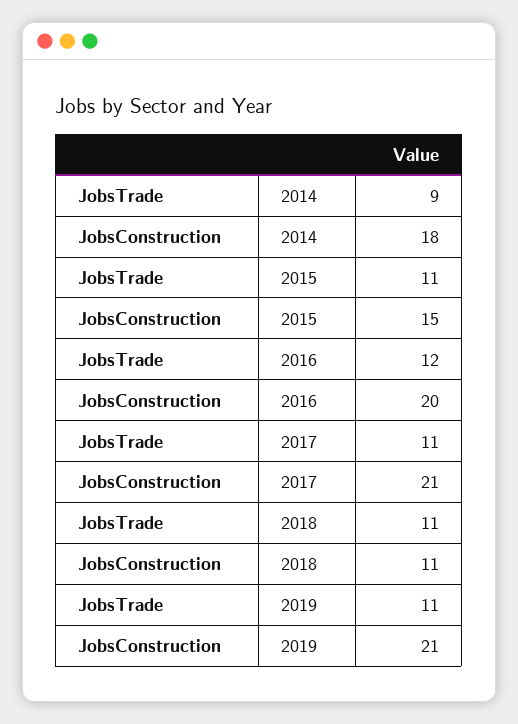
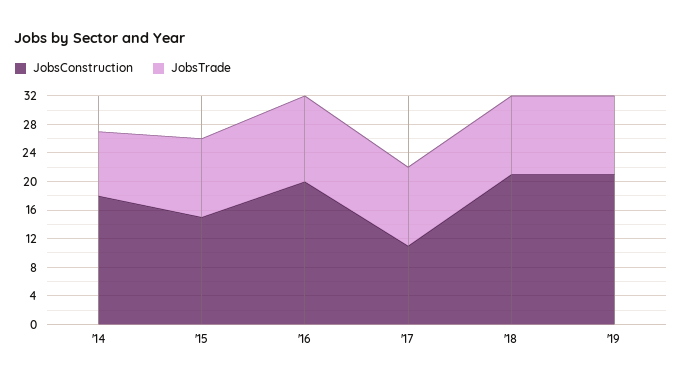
JobsConstruction, 2017: 21 -> 12
JobsConstruction, 2018: 11 -> 20

